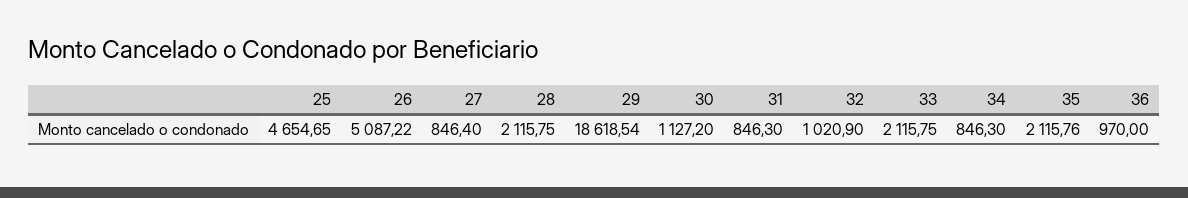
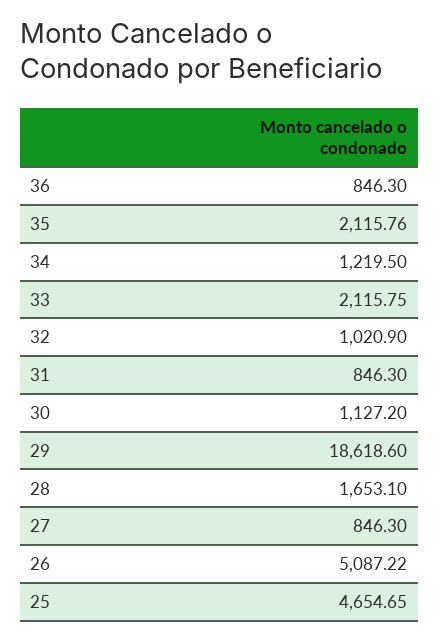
27: 846.4 -> 846.3
28: 2115.75 -> 1653.1
29: 18618.54 -> 18618.6
34: 846.3 -> 1219.5
36: 970 -> 846.3

